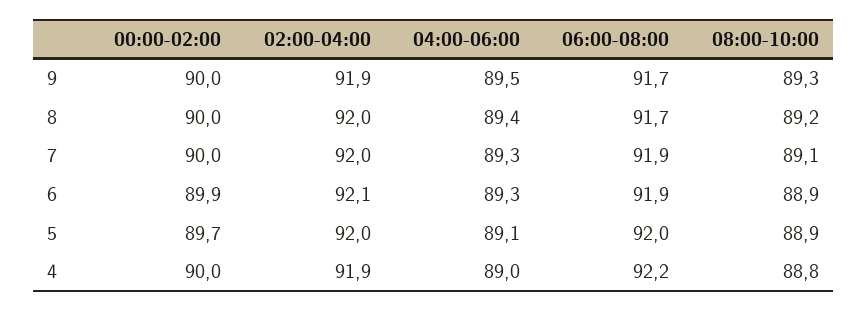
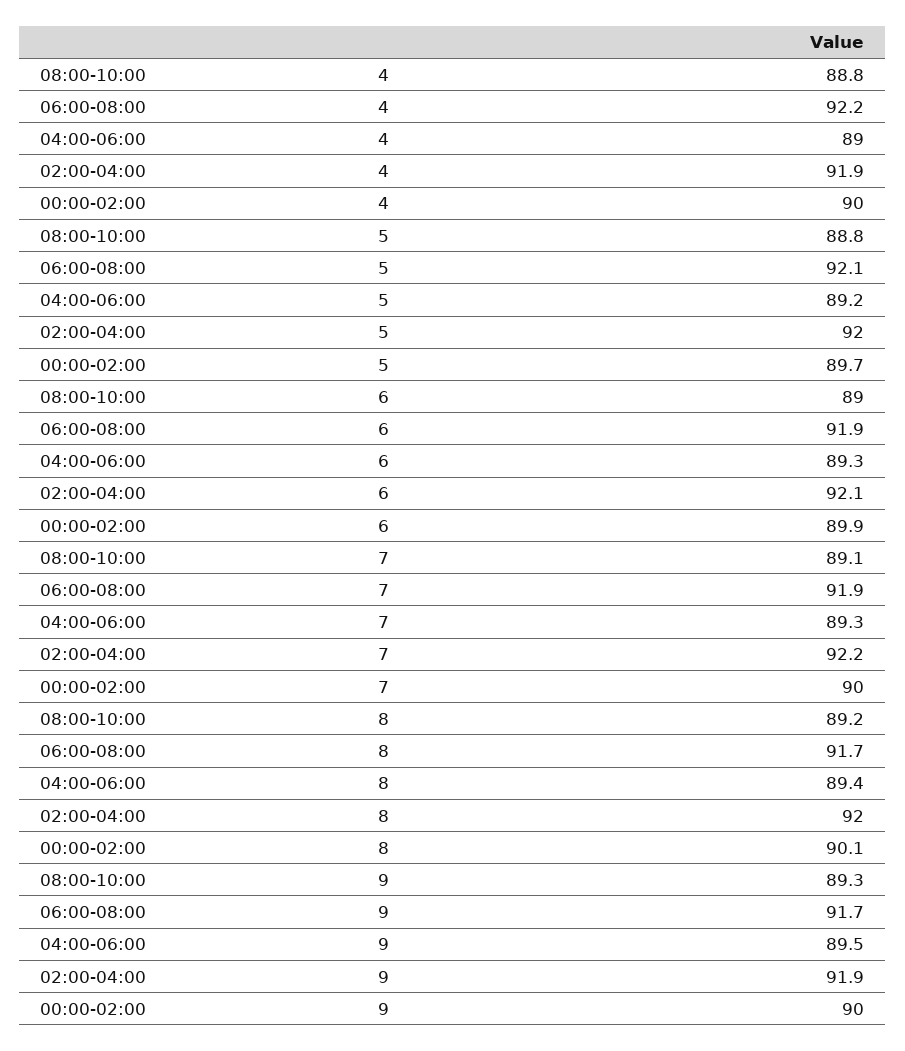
00:00-02:00, 8: 90 -> 90.1
02:00-04:00, 7: 92 -> 92.2
08:00-10:00, 6: 88.9 -> 89
04:00-06:00, 5: 89.1 -> 89.2
06:00-08:00, 5: 92 -> 92.1
08:00-10:00, 5: 88.9 -> 88.8

